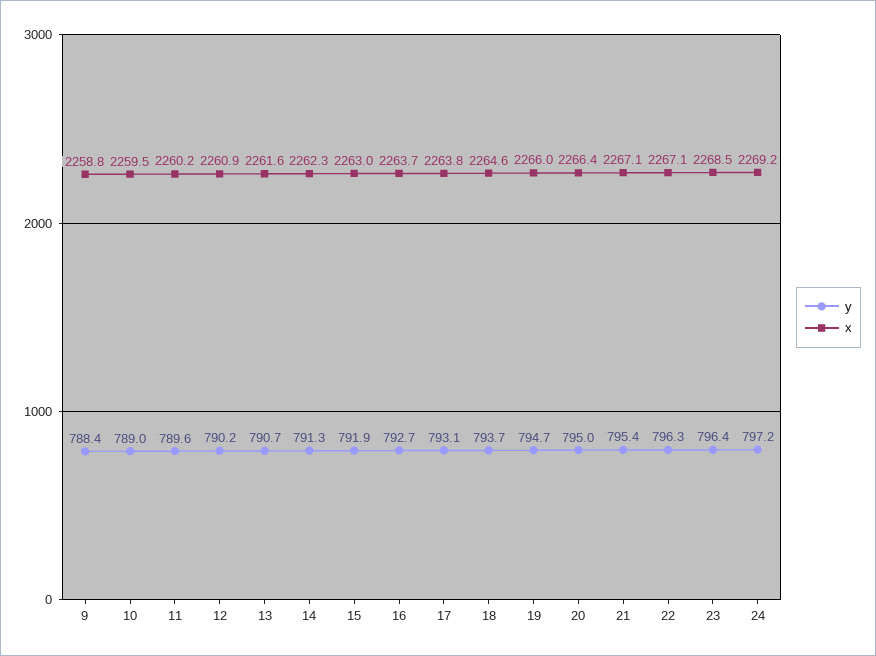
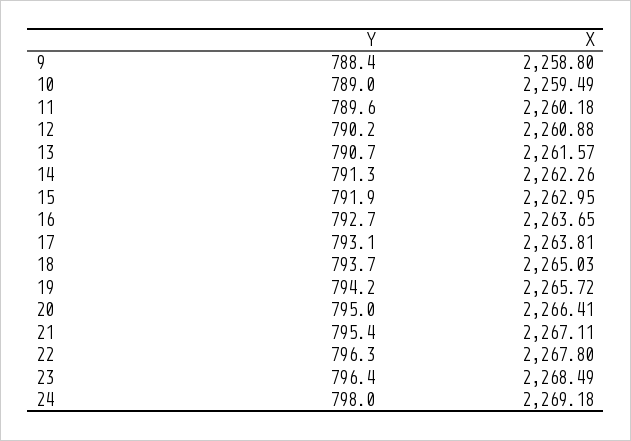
x, 18: 2264.6 -> 2265.03
y, 19: 794.7 -> 794.2
x, 19: 2266 -> 2265.72
x, 22: 2267.1 -> 2267.8
y, 24: 797.2 -> 798

